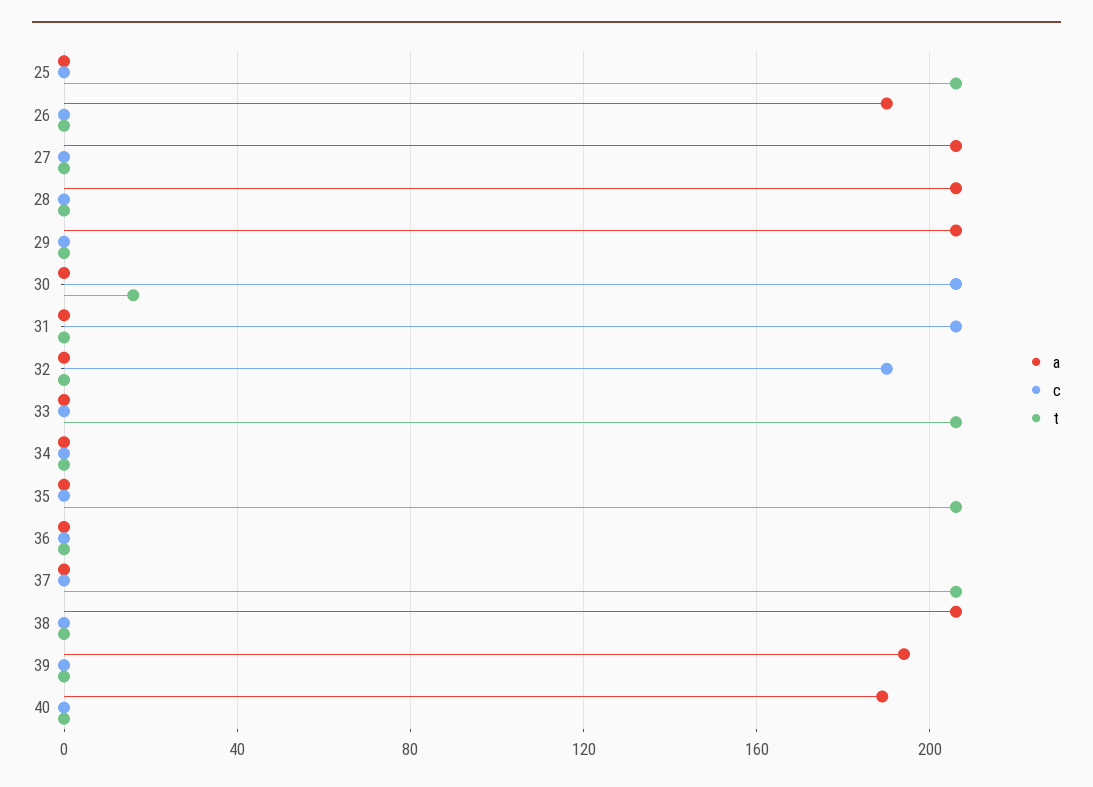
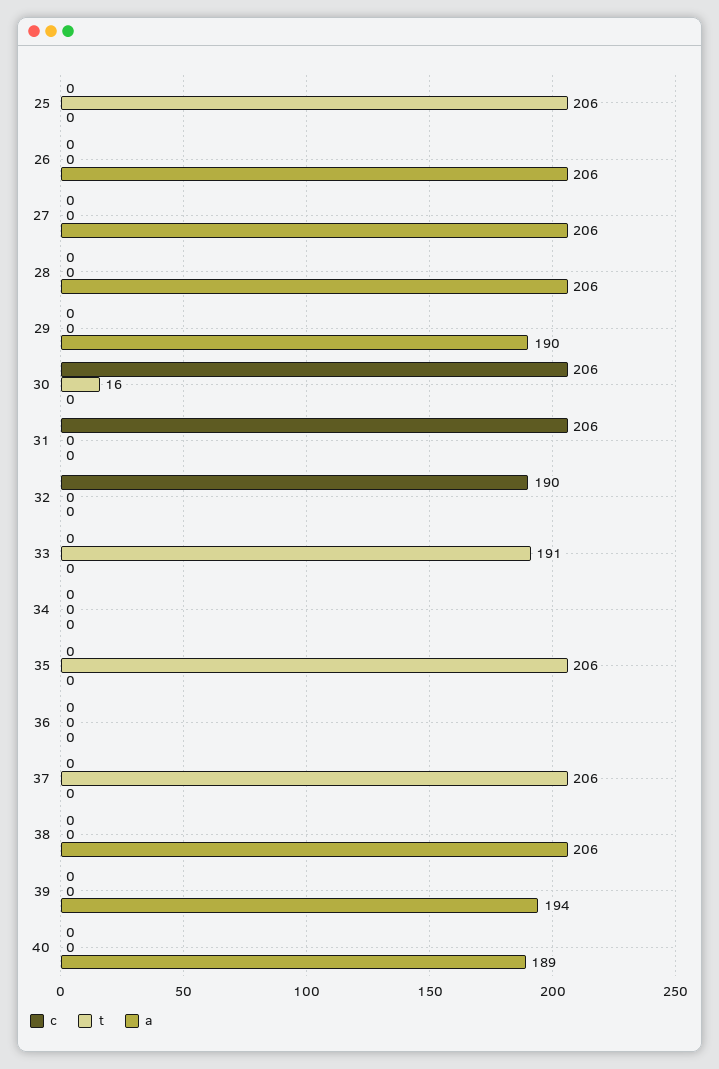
a, 26: 190 -> 206
a, 29: 205 -> 190
t, 33: 205 -> 191

